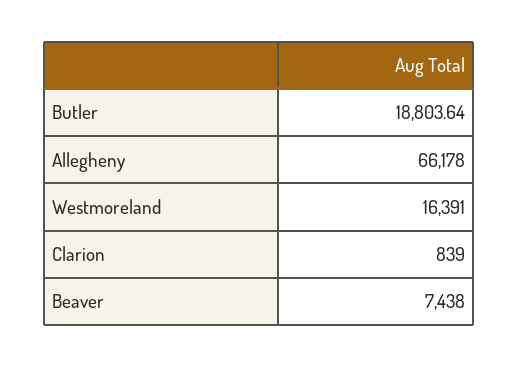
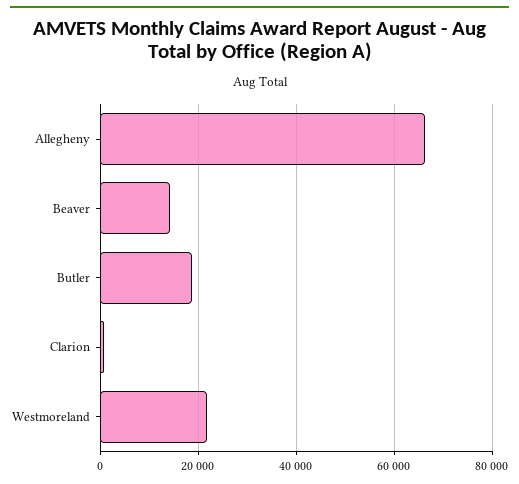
Westmoreland: 16391 -> 22000
Beaver: 7438 -> 14000

